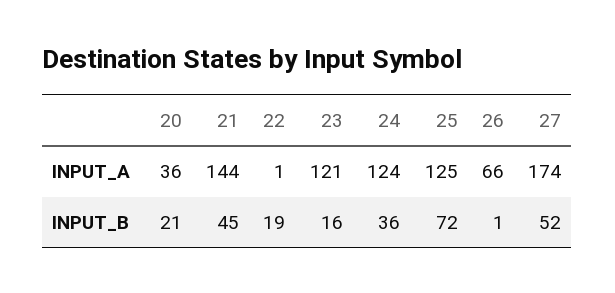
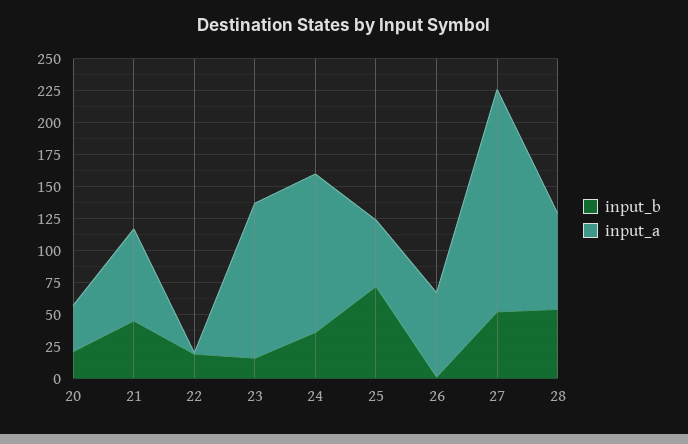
INPUT_A, 21: 144 -> 75
INPUT_A, 25: 125 -> 50
INPUT_B, 28: none -> 50
INPUT_A, 28: none -> 75

